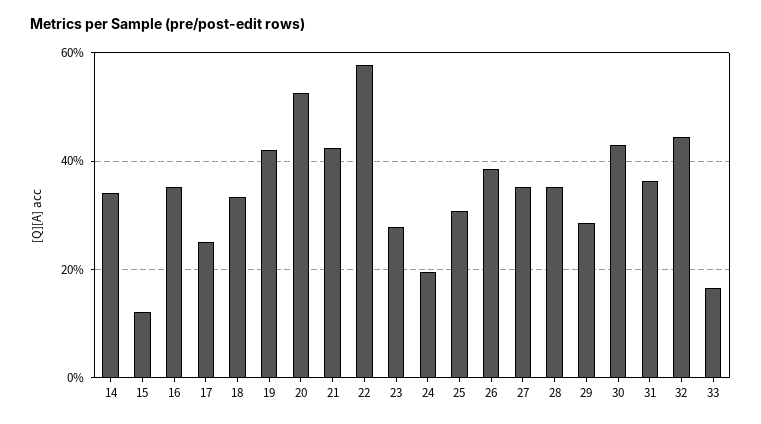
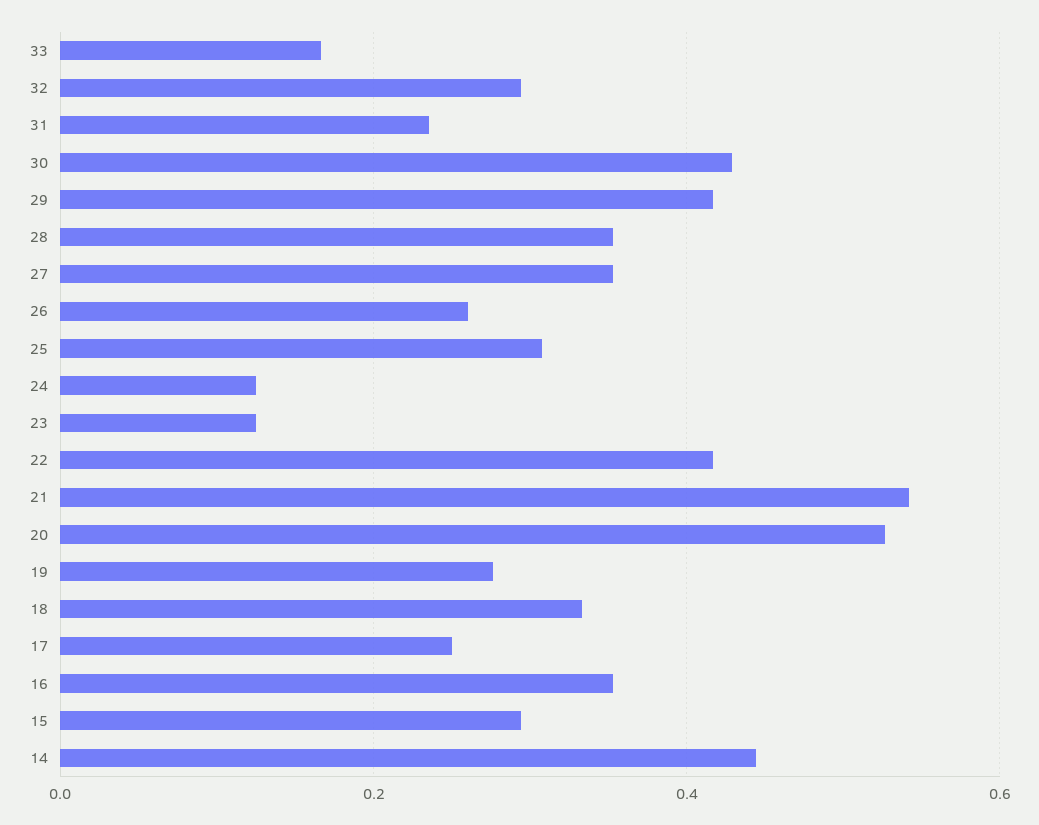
14: 0.34 -> 0.44
15: 0.12 -> 0.3
19: 0.42 -> 0.28
21: 0.42 -> 0.54
22: 0.58 -> 0.42
23: 0.28 -> 0.12
24: 0.2 -> 0.12
26: 0.38 -> 0.26
29: 0.28 -> 0.42
31: 0.36 -> 0.24
32: 0.44 -> 0.3

